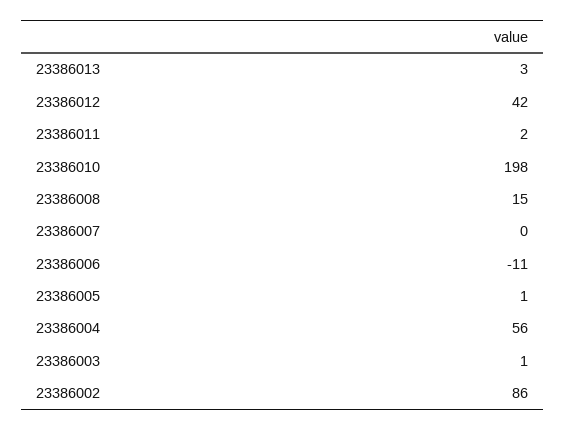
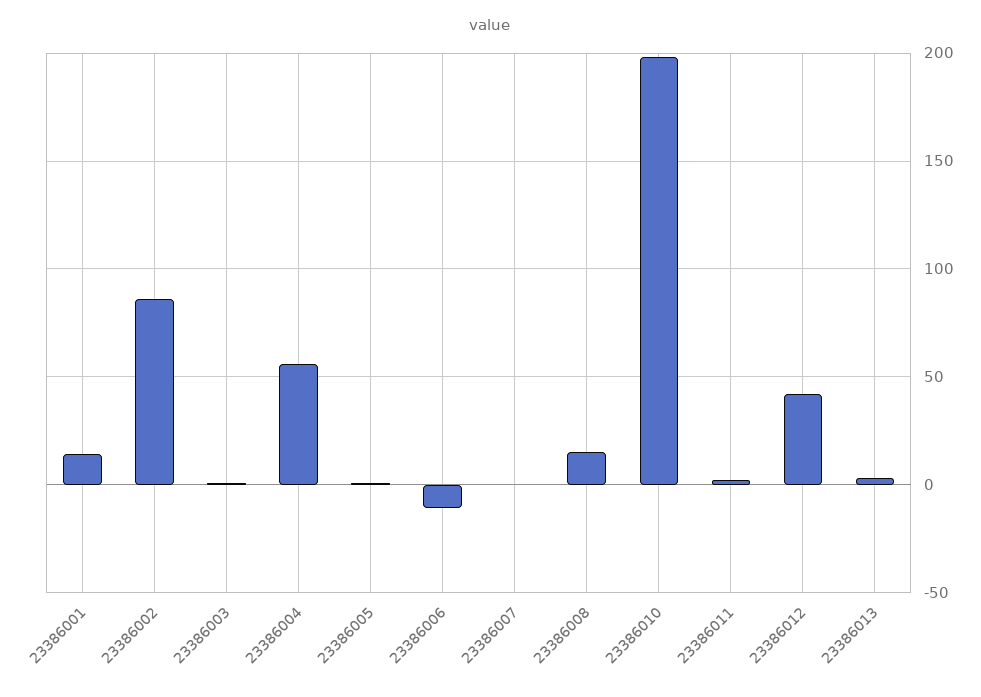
23386001: none -> 15

